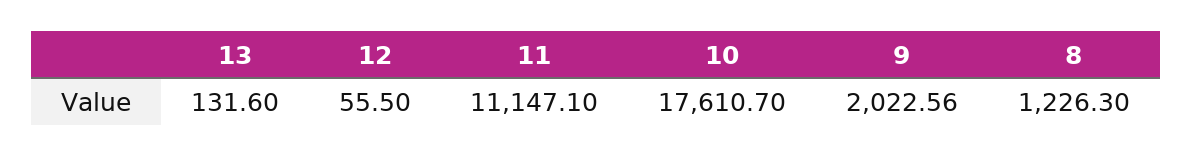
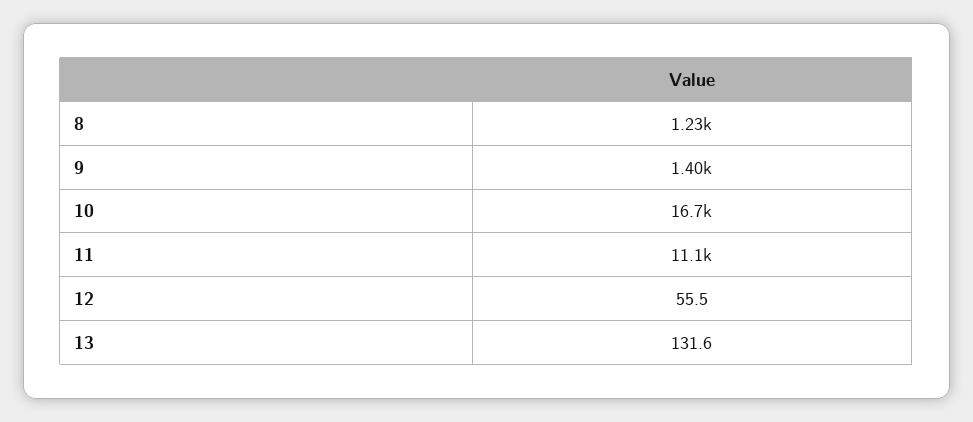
10: 17610.7 -> 16700
9: 2022.56 -> 1400

